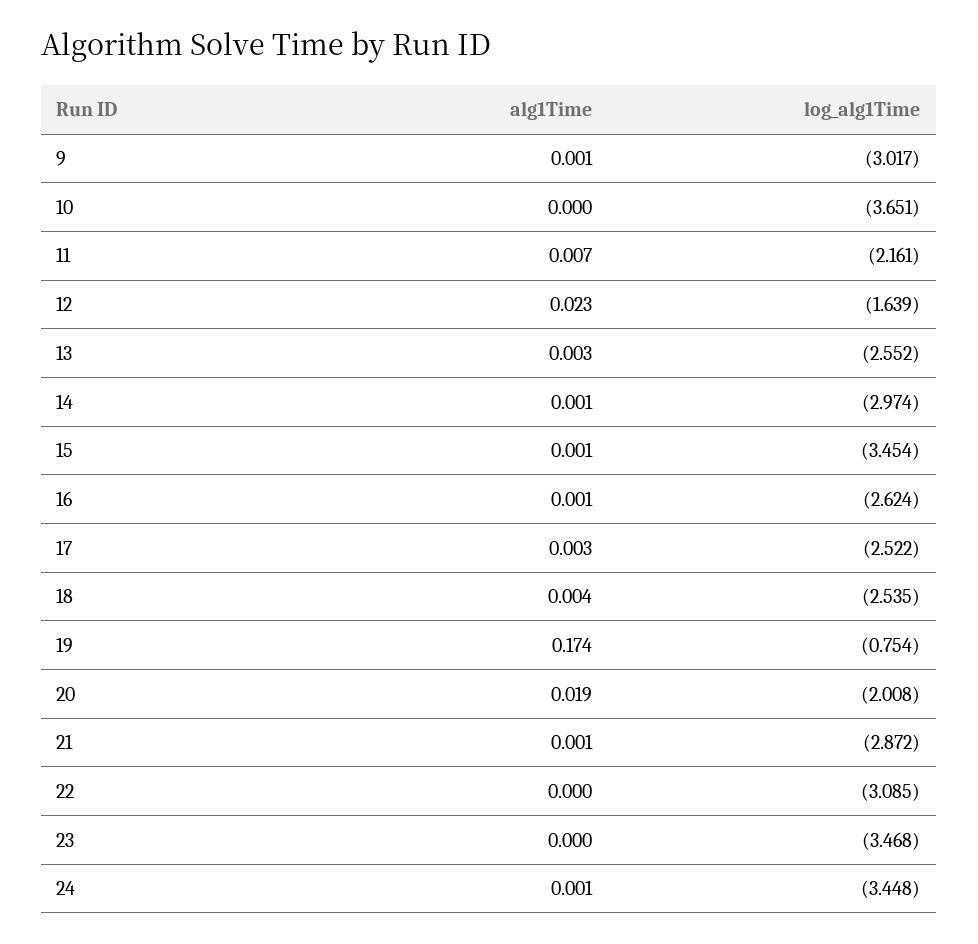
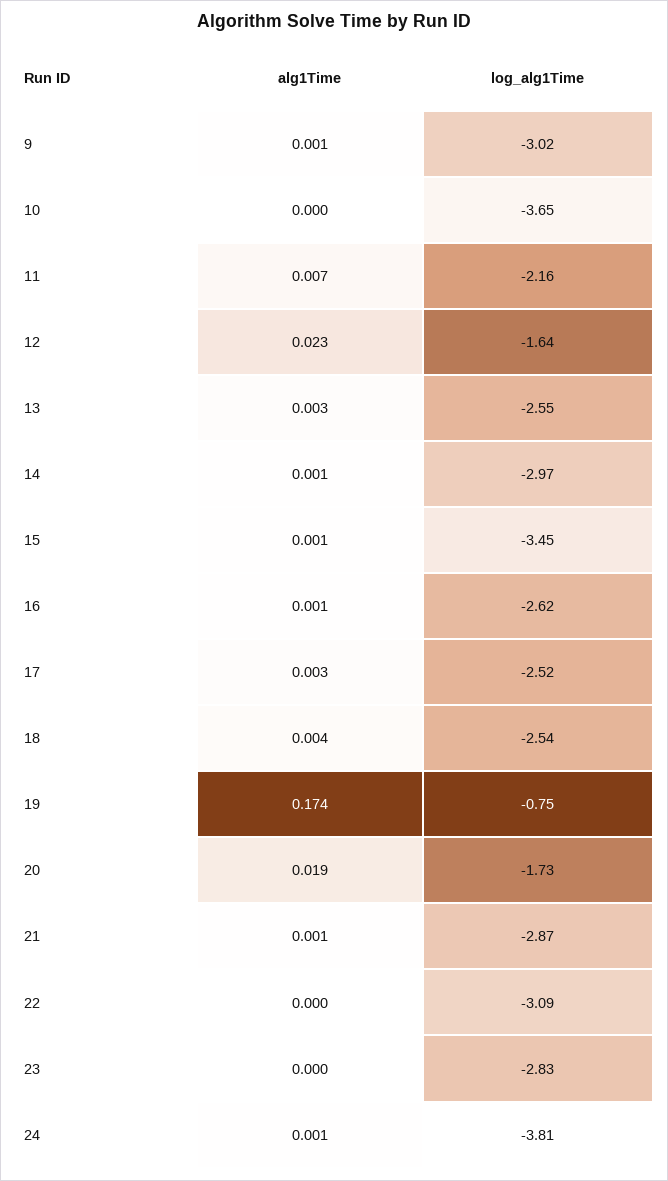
log_alg1Time, 20: -2.008 -> -1.73
log_alg1Time, 23: -3.468 -> -2.83
log_alg1Time, 24: -3.448 -> -3.81

